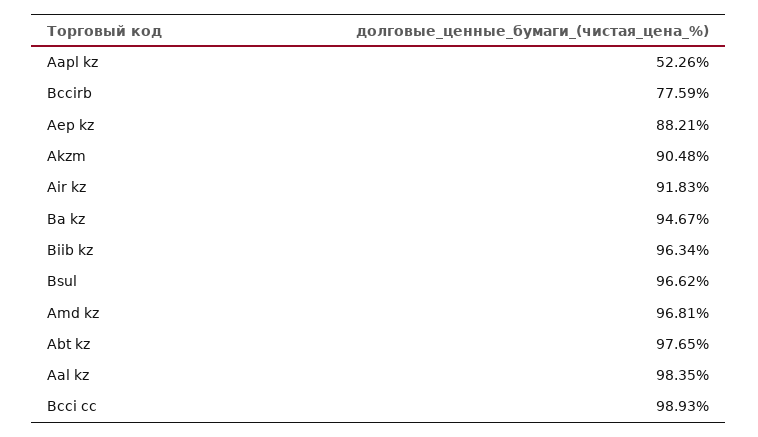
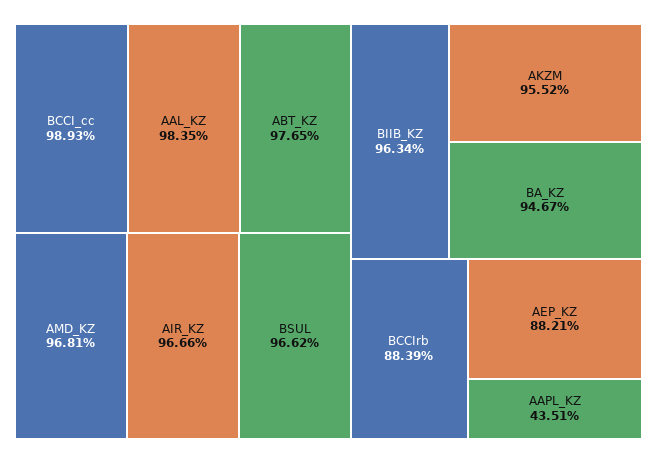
Aapl kz: 52.26 -> 43.51
Bccirb: 77.59 -> 88.39
Akzm: 90.48 -> 95.52
Air kz: 91.83 -> 96.66

